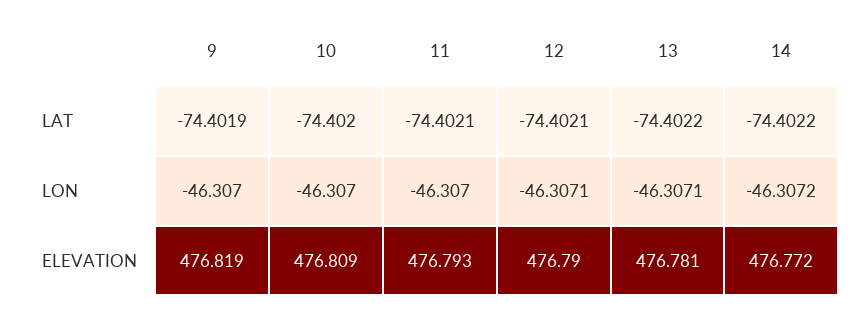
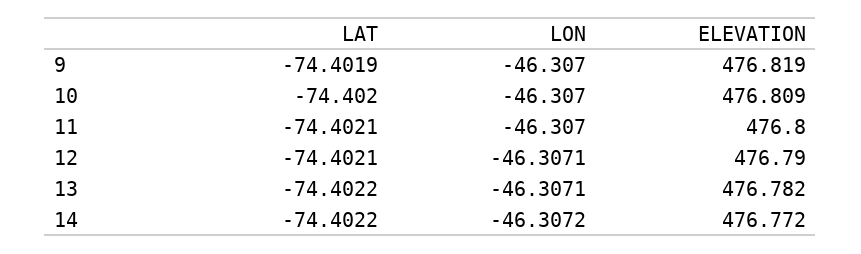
11, ELEVATION: 476.793 -> 476.8
13, ELEVATION: 476.781 -> 476.782

